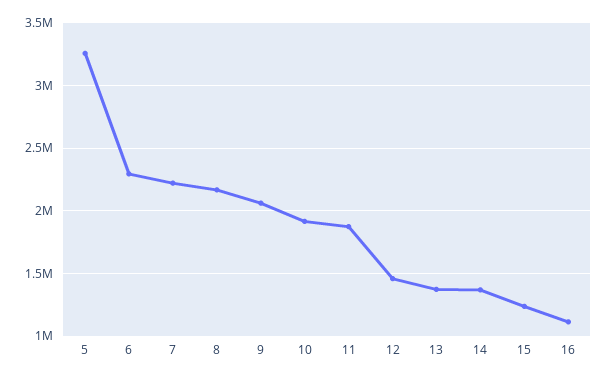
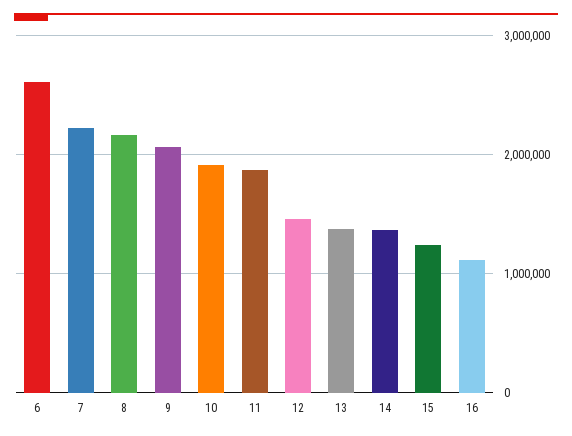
5: 3250000 -> none
6: 2300000 -> 2600000

